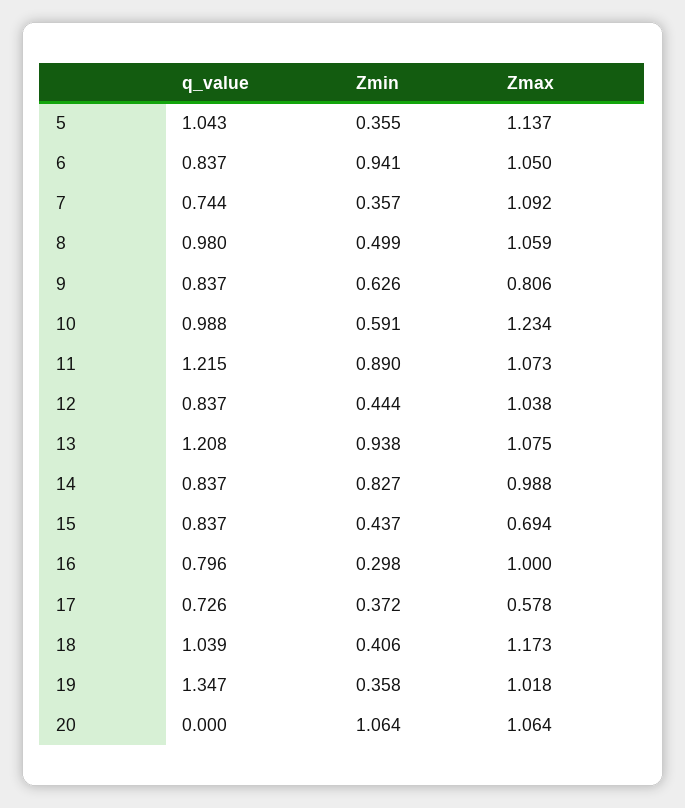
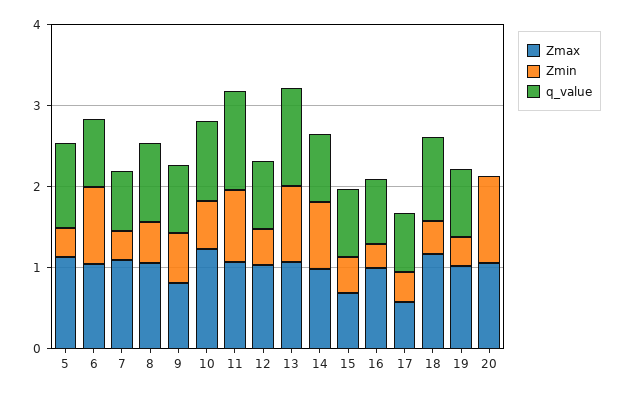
q_value, 19: 1.347 -> 0.8

